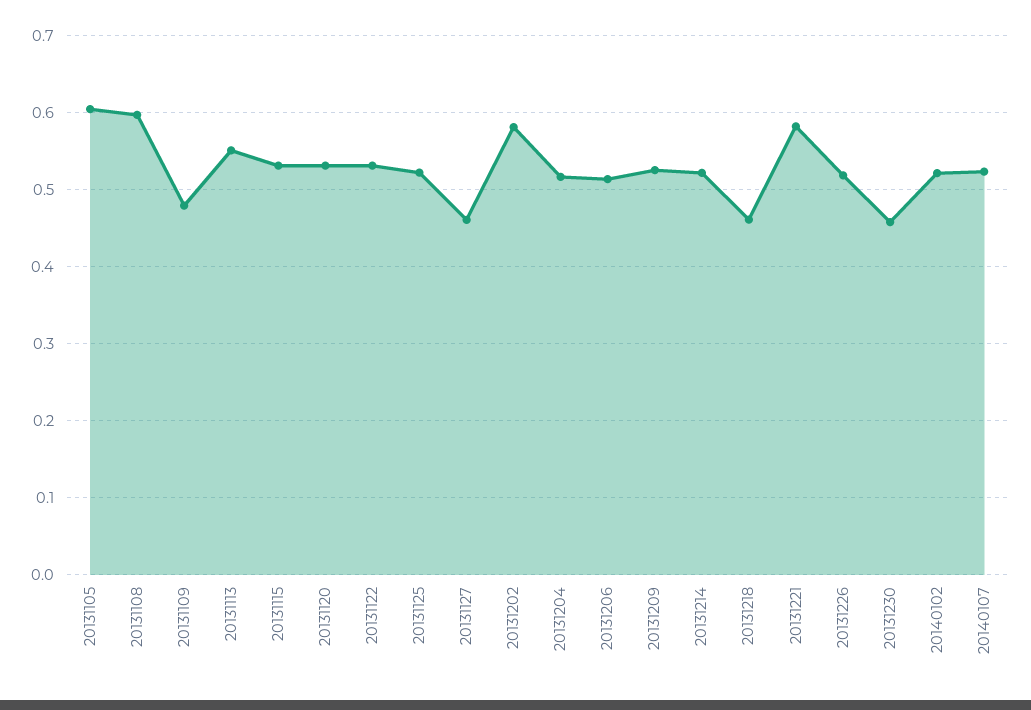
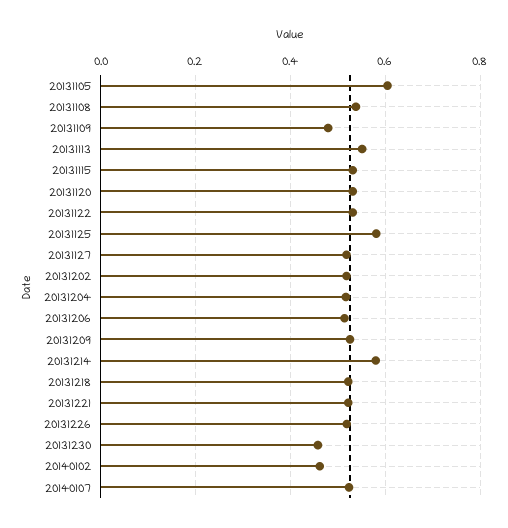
20131108: 0.6 -> 0.54
20131125: 0.52 -> 0.58
20131127: 0.46 -> 0.52
20131202: 0.58 -> 0.52
20131214: 0.52 -> 0.58
20131218: 0.46 -> 0.52
20131221: 0.58 -> 0.52
20140102: 0.52 -> 0.46

